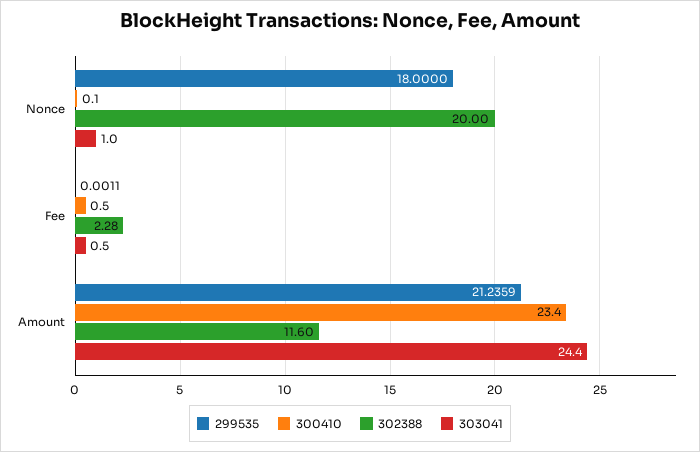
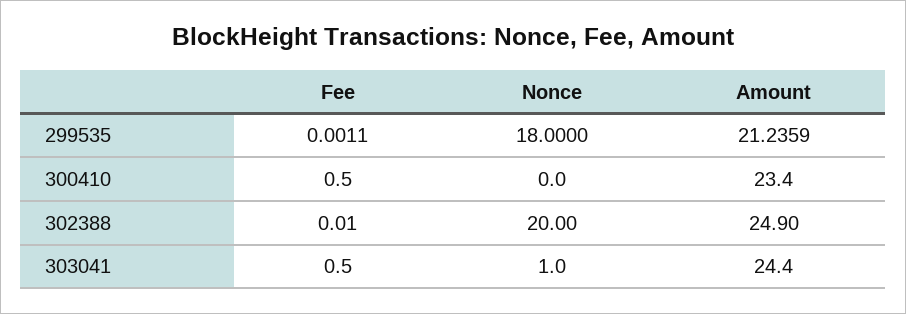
300410, Nonce: 0.1 -> 0
302388, Fee: 2.28 -> 0.01
302388, Amount: 11.6 -> 24.9

